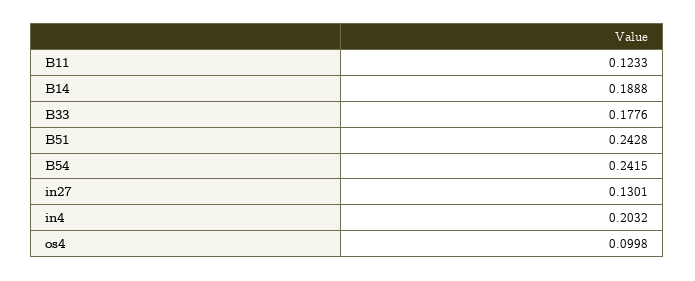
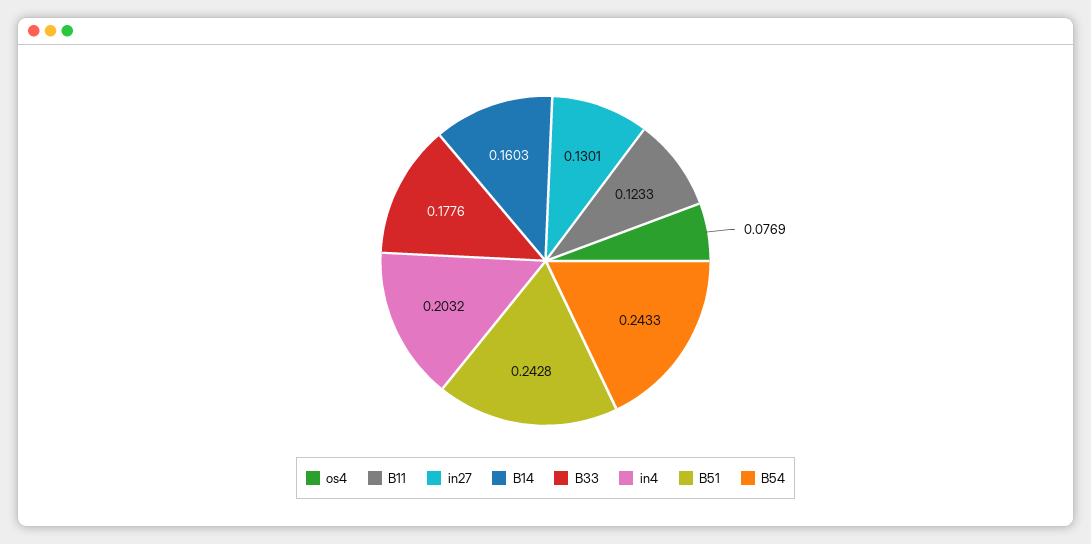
B14: 0.1888 -> 0.1603
B54: 0.2415 -> 0.2433
os4: 0.0998 -> 0.0769

